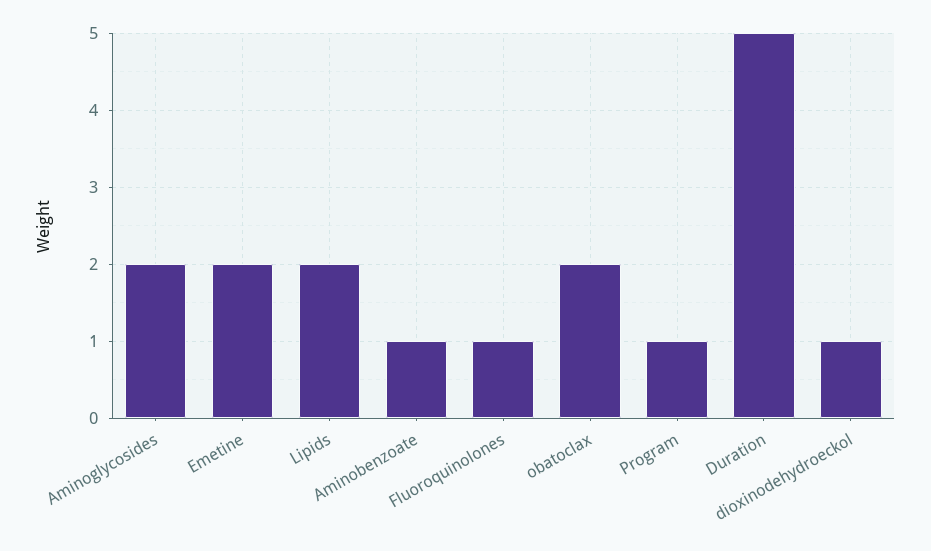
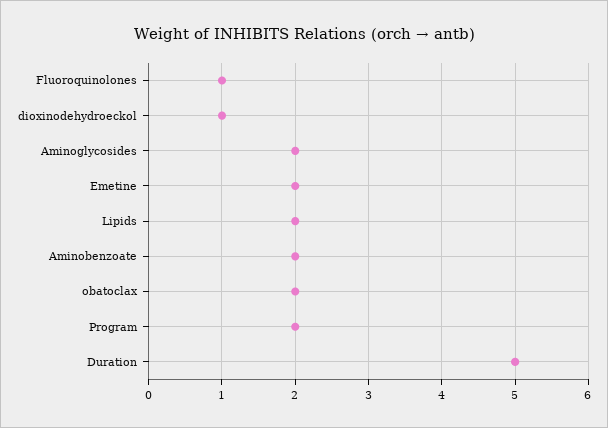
Aminobenzoate: 1 -> 2
Program: 1 -> 2

